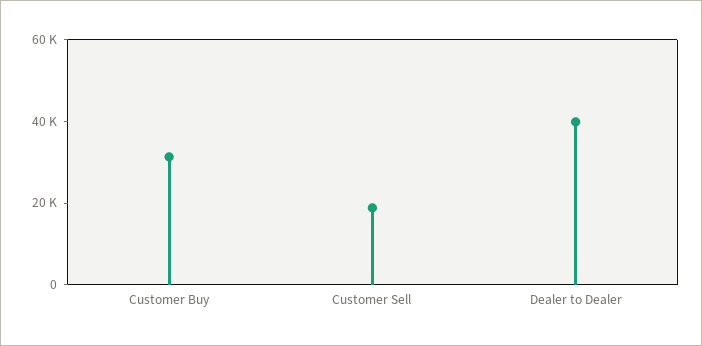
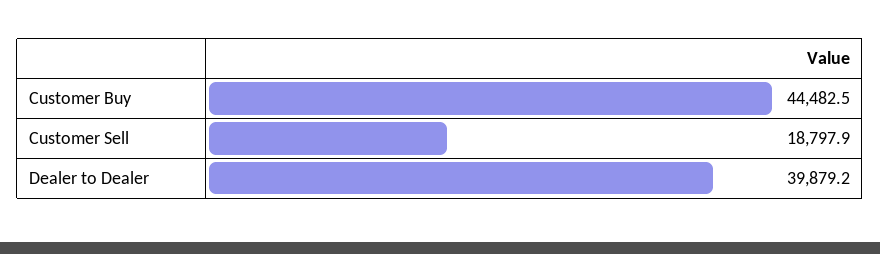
Customer Buy: 30000 -> 44482.5

